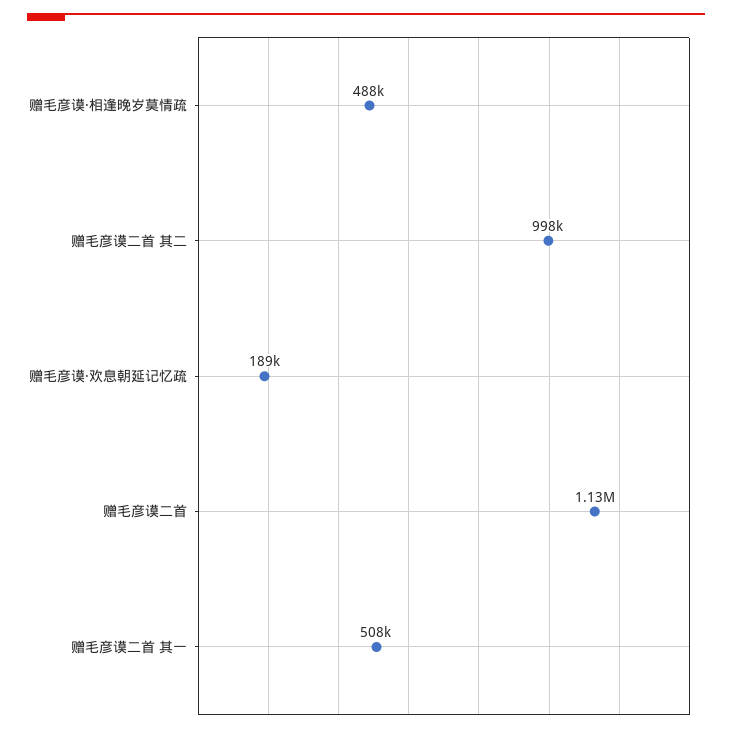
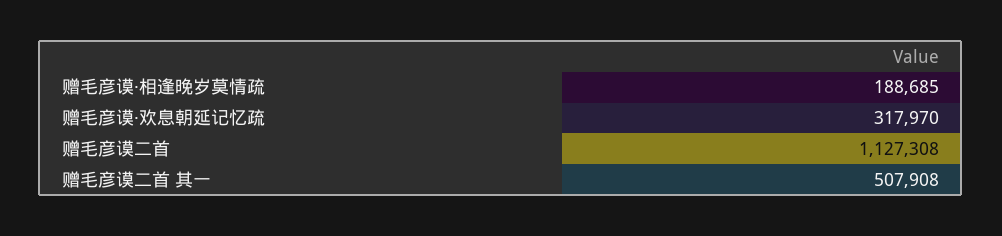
赠毛彦谟·相逢晚岁莫情疏: 488000 -> 188685
赠毛彦谟二首 其二: 998000 -> none
赠毛彦谟·欢息朝延记忆疏: 189000 -> 317970

